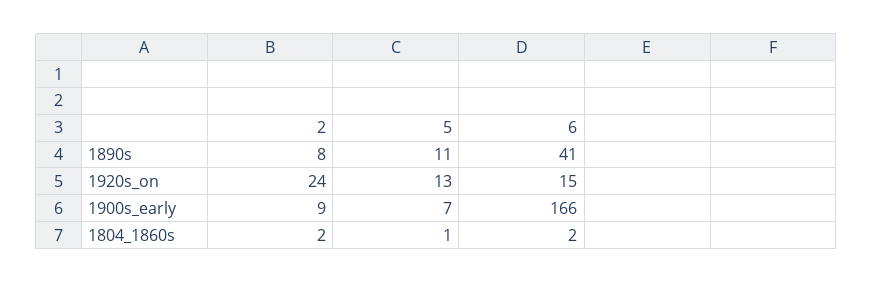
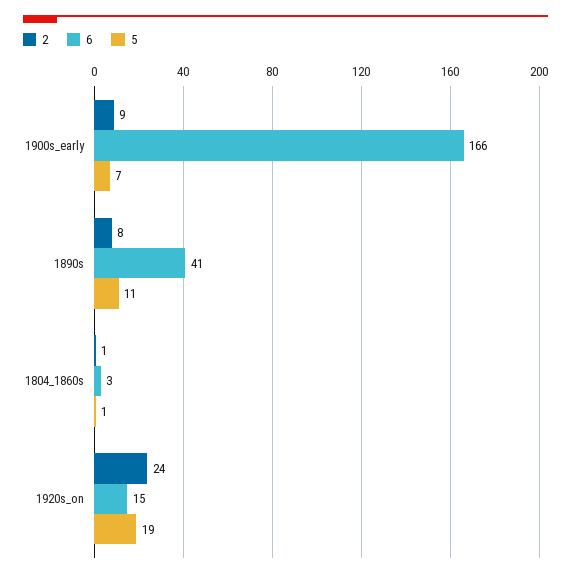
5, 1920s_on: 13 -> 19
2, 1804_1860s: 2 -> 1
6, 1804_1860s: 2 -> 3

